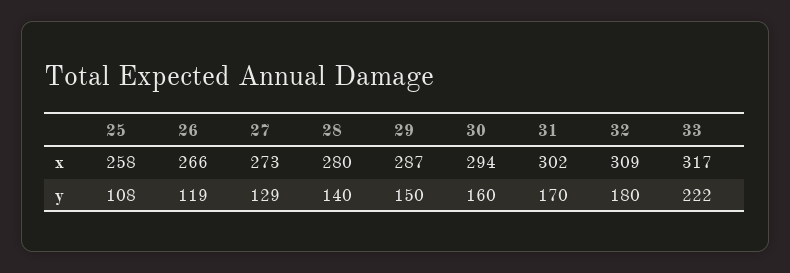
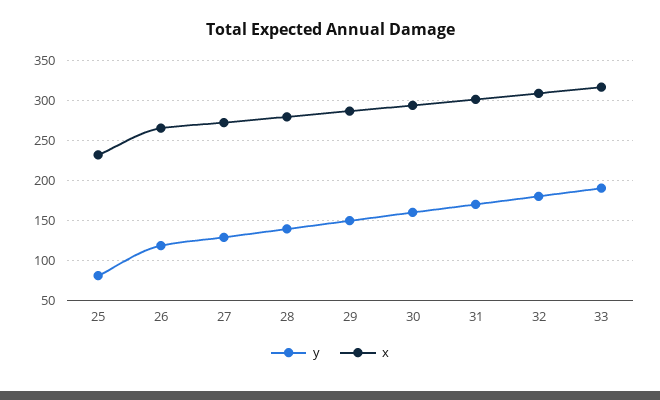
x, 25: 258 -> 230
y, 25: 108 -> 80
y, 33: 222 -> 190

